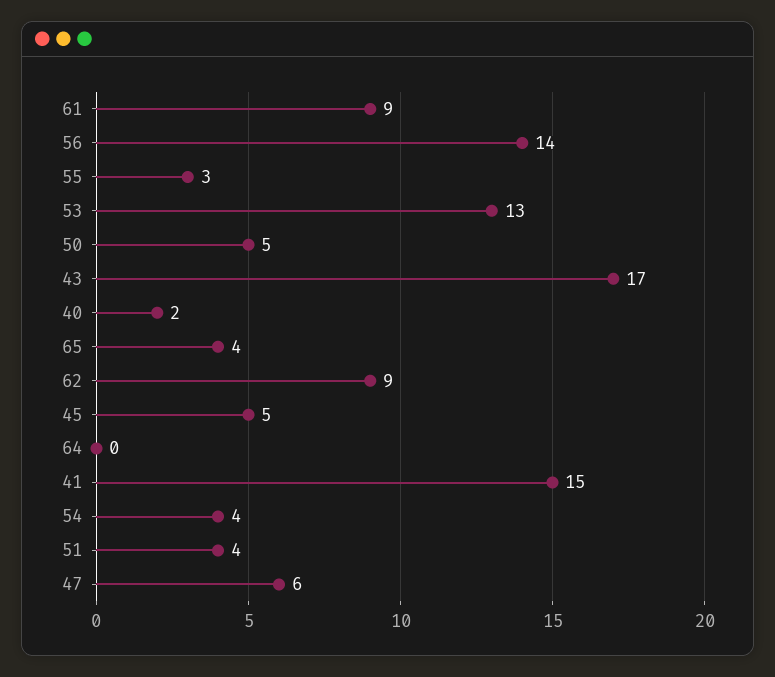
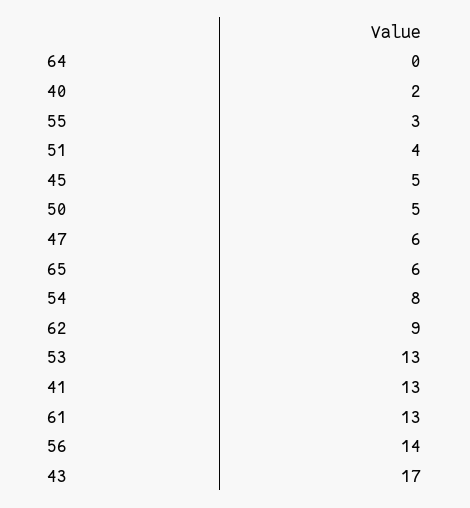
61: 9 -> 13
65: 4 -> 6
41: 15 -> 13
54: 4 -> 8

